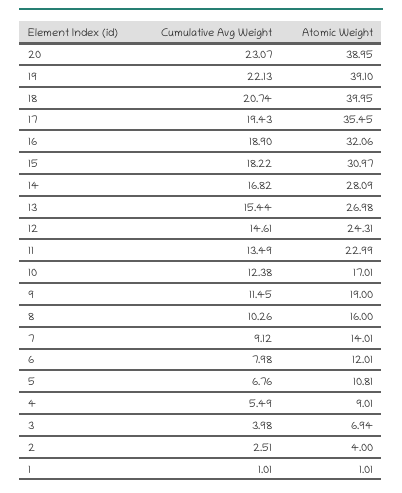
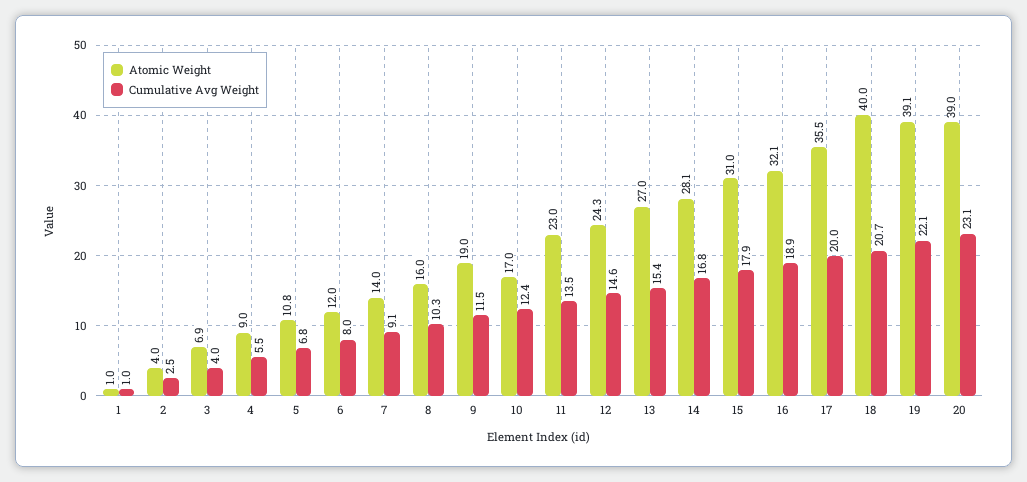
Cumulative Avg Weight, 17: 19.43 -> 20
Cumulative Avg Weight, 15: 18.22 -> 17.9

